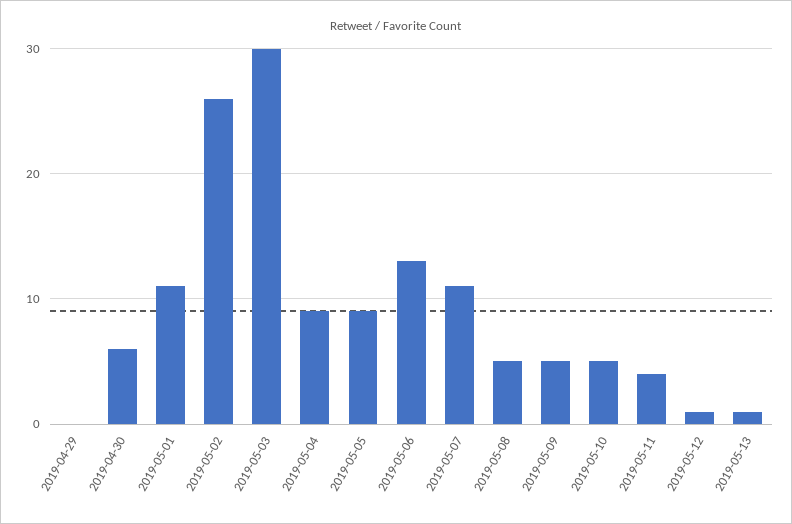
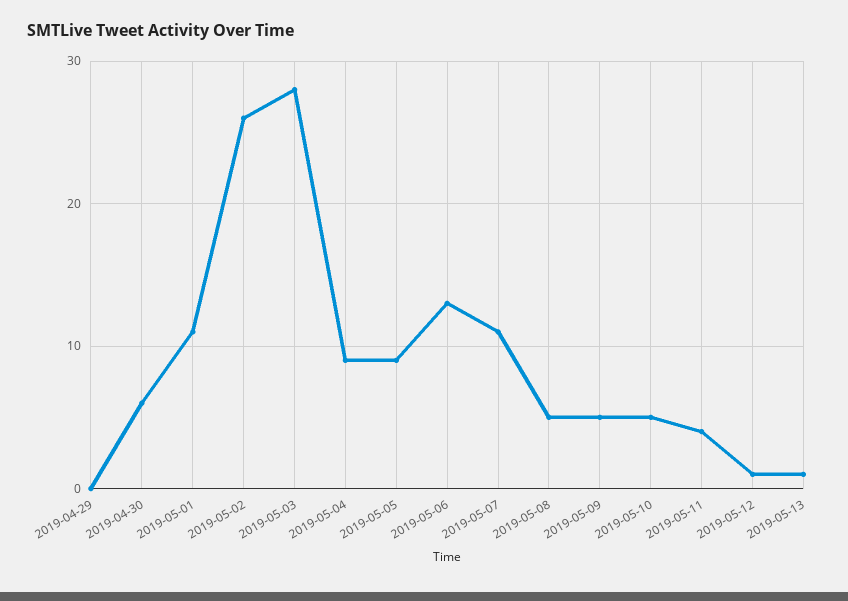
2019-05-03: 30 -> 28

